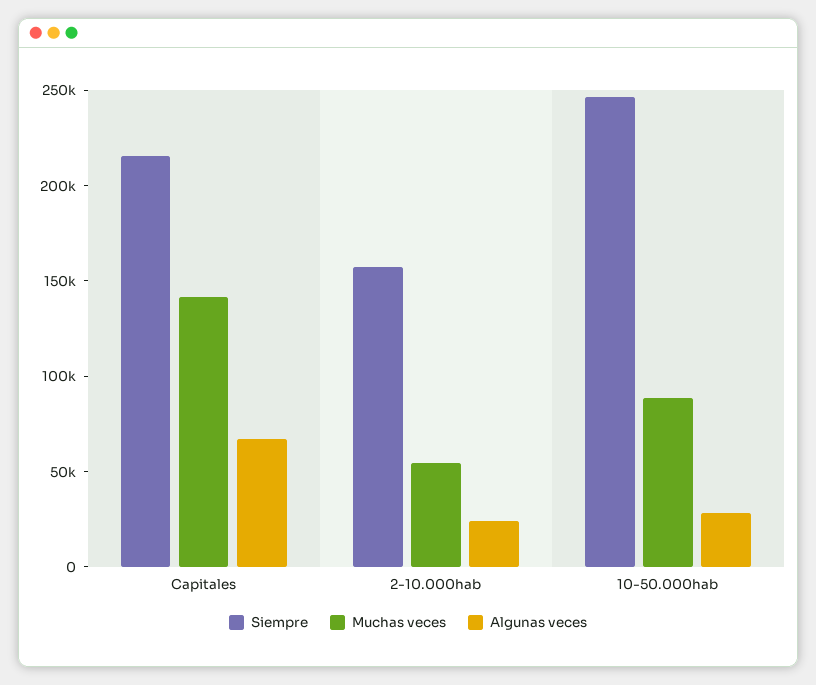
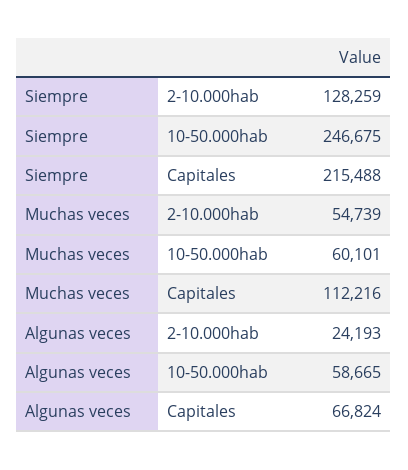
Muchas veces, Capitales: 140000 -> 112216
Siempre, 2-10.000hab: 160000 -> 128259
Muchas veces, 10-50.000hab: 90000 -> 60101
Algunas veces, 10-50.000hab: 30000 -> 58665

